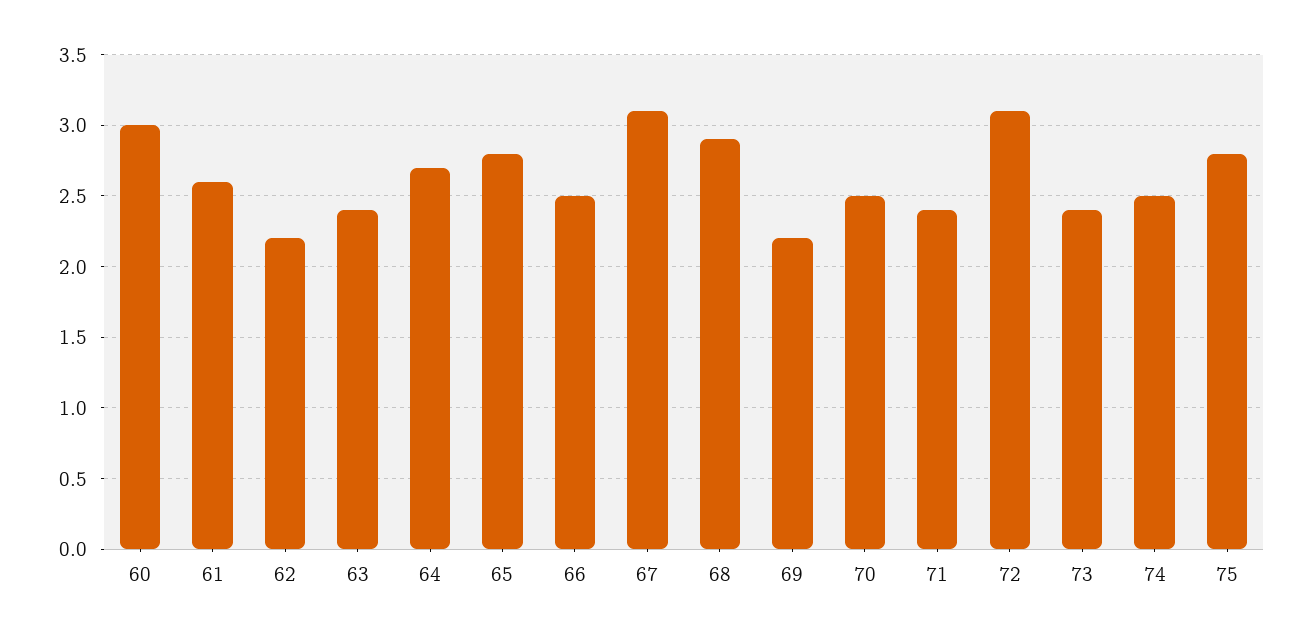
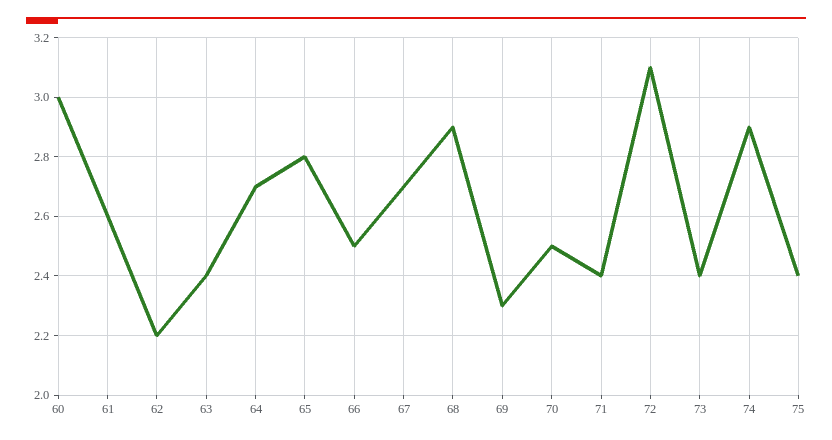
67: 3.1 -> 2.7
69: 2.2 -> 2.3
74: 2.5 -> 2.9
75: 2.8 -> 2.4

